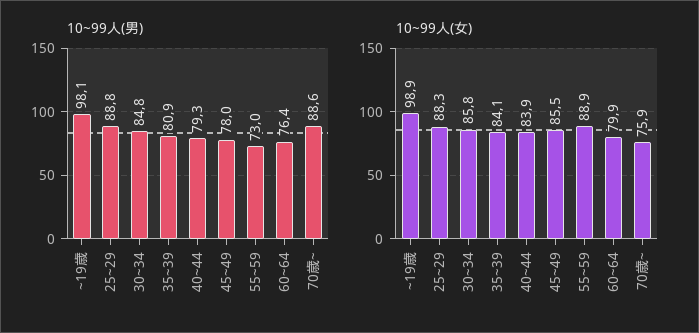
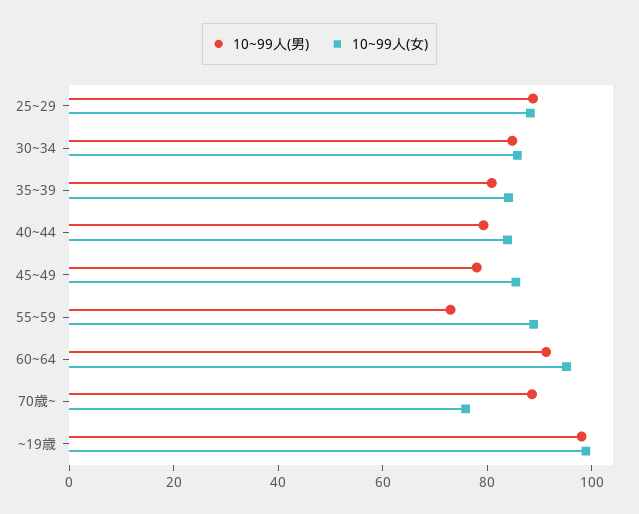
10~99人(男), 60~64: 76.4 -> 90
10~99人(女), 60~64: 79.9 -> 95

